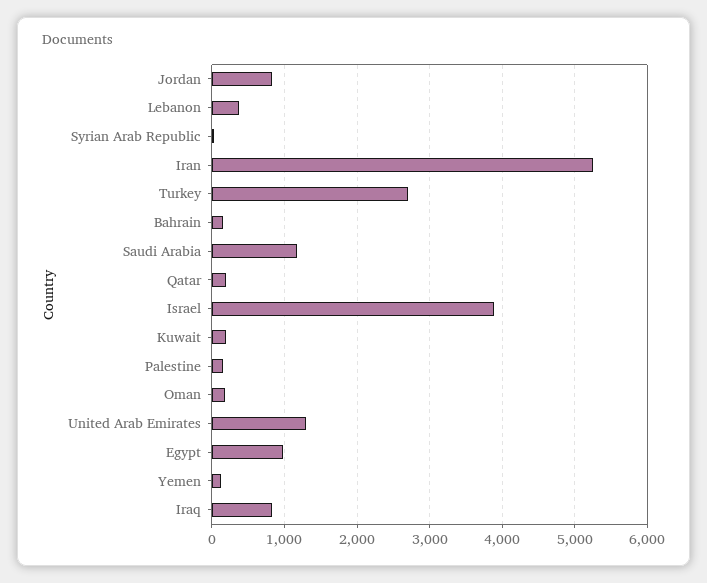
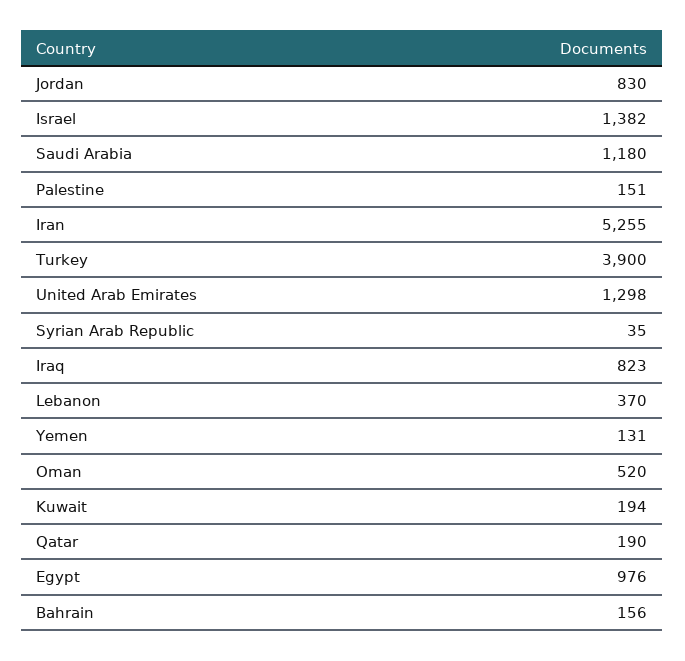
Turkey: 2700 -> 3900
Israel: 3900 -> 1382
Oman: 200 -> 520

